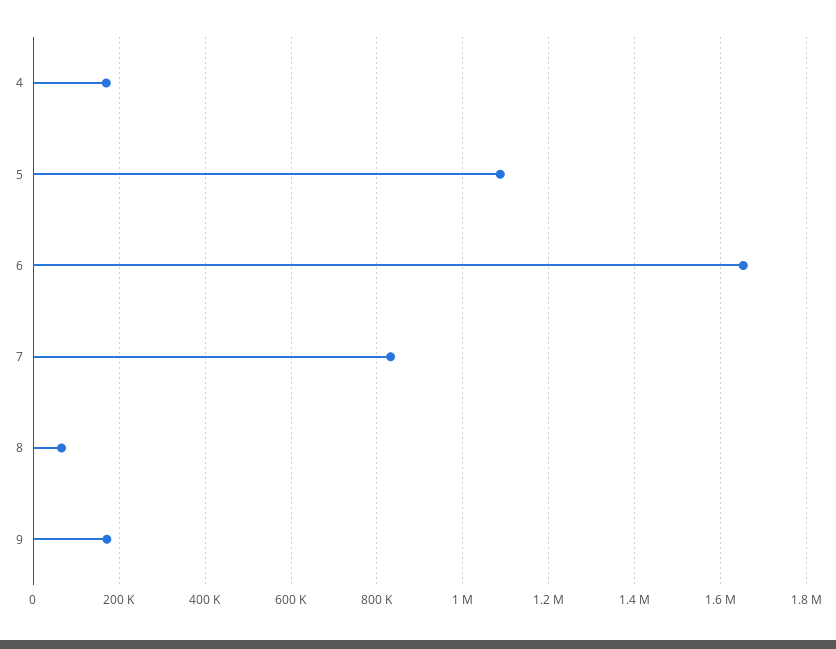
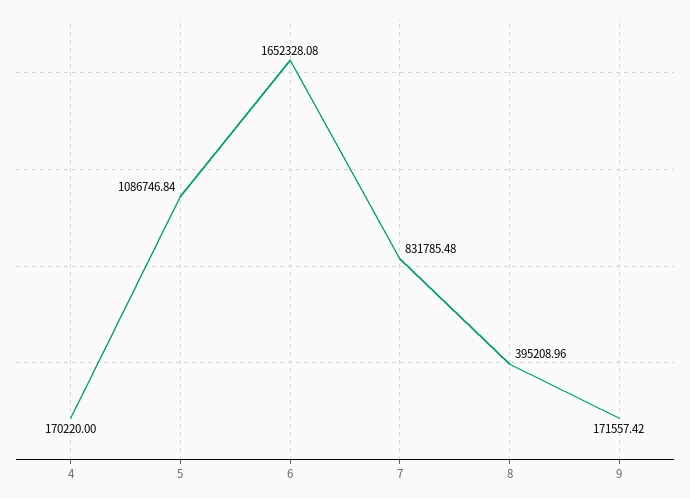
8: 60000 -> 395208.96

